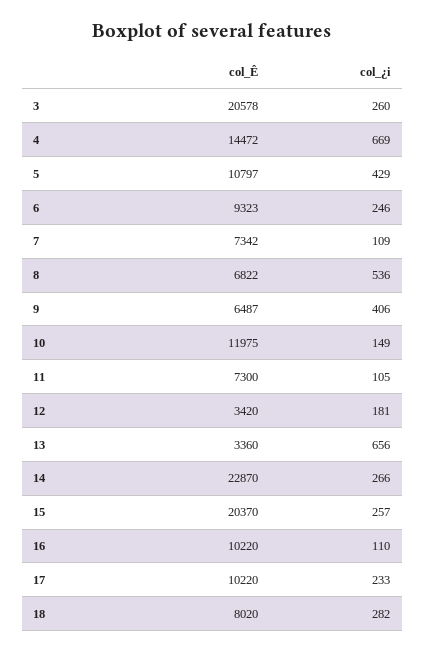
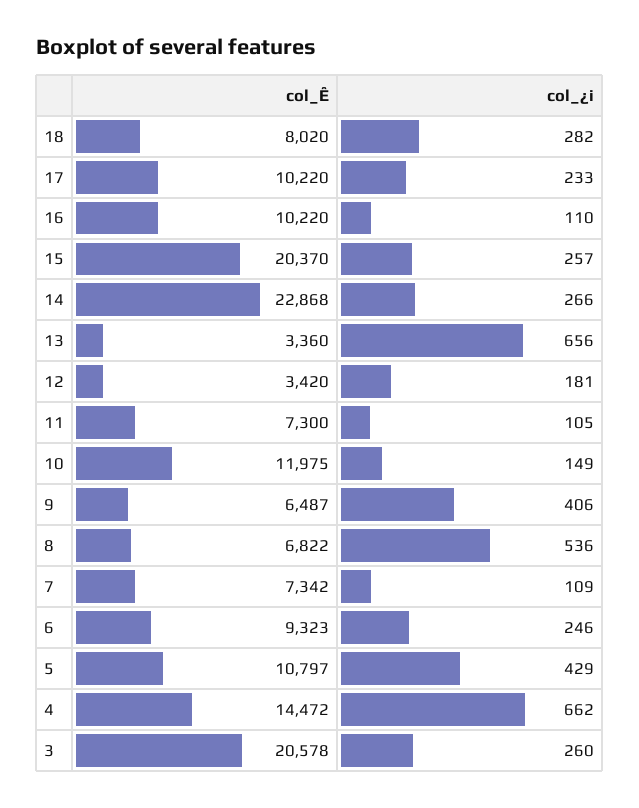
col_¿i, 4: 669 -> 662
col_Ê, 14: 22870 -> 22868

